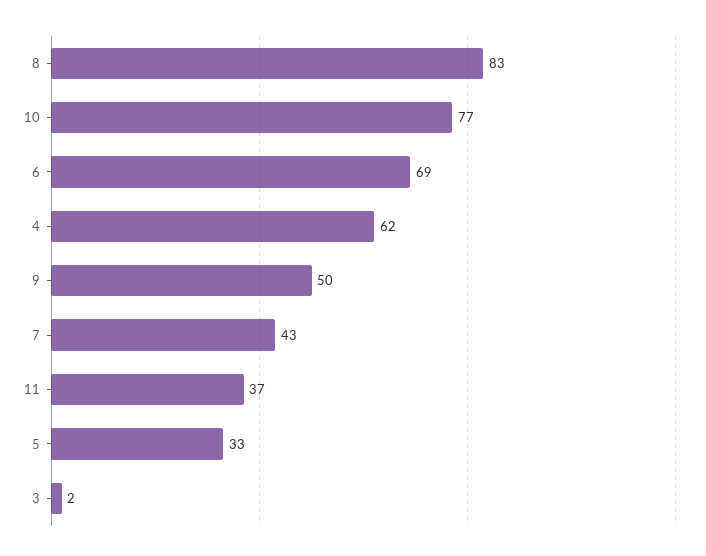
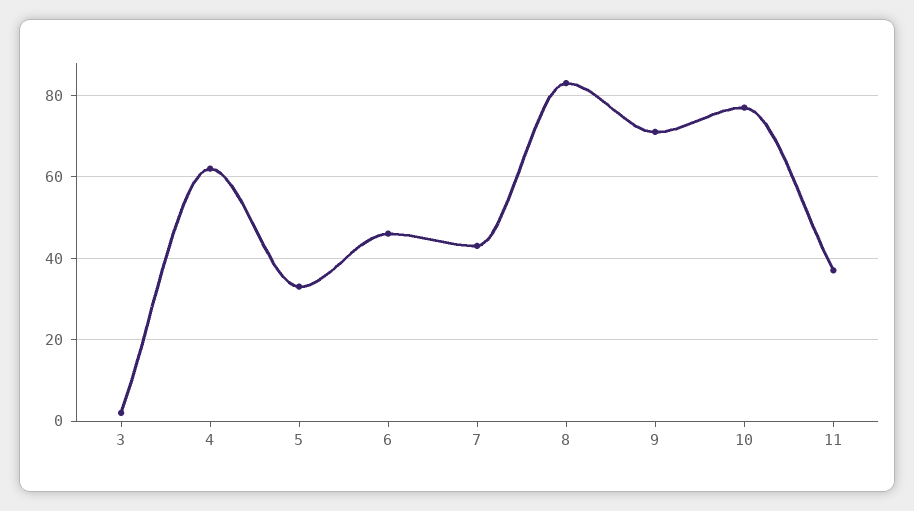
6: 69 -> 45
9: 50 -> 70

